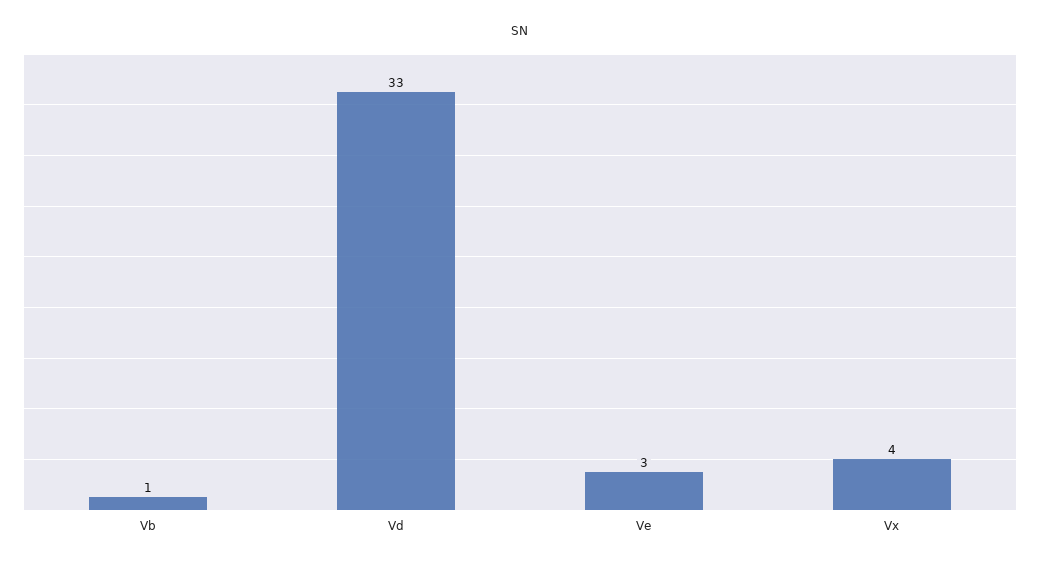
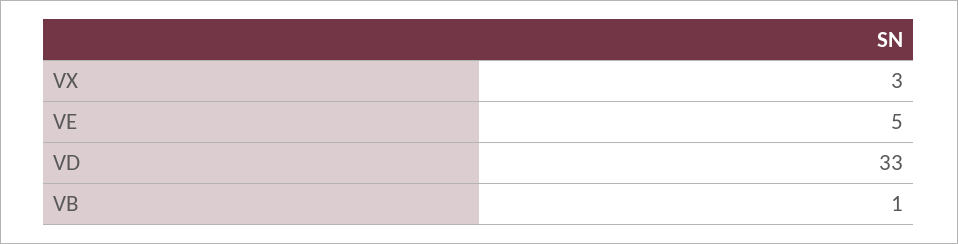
Ve: 3 -> 5
Vx: 4 -> 3

